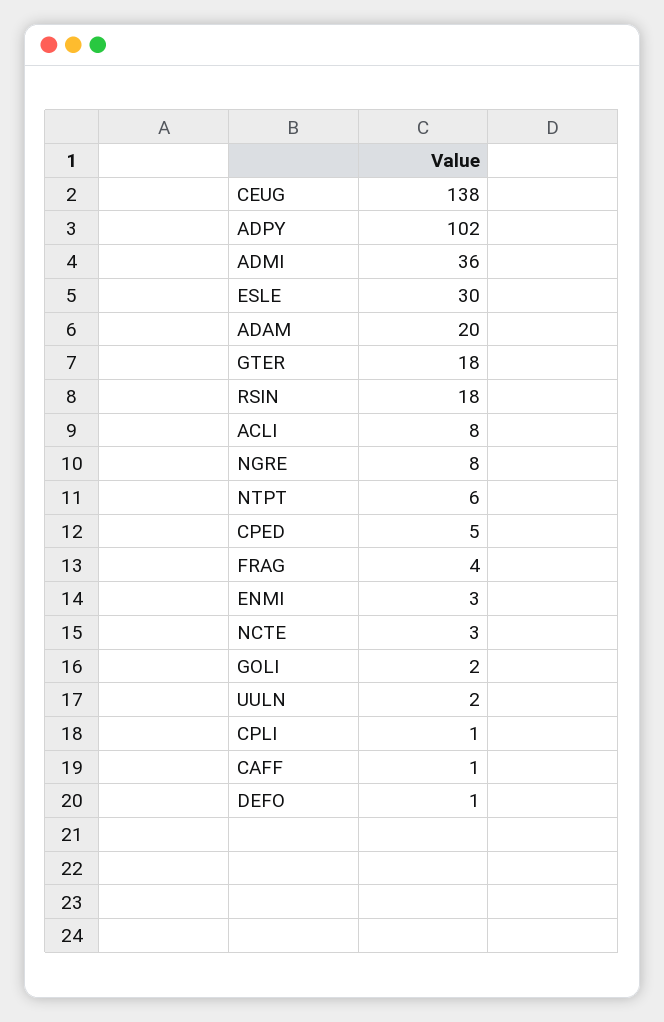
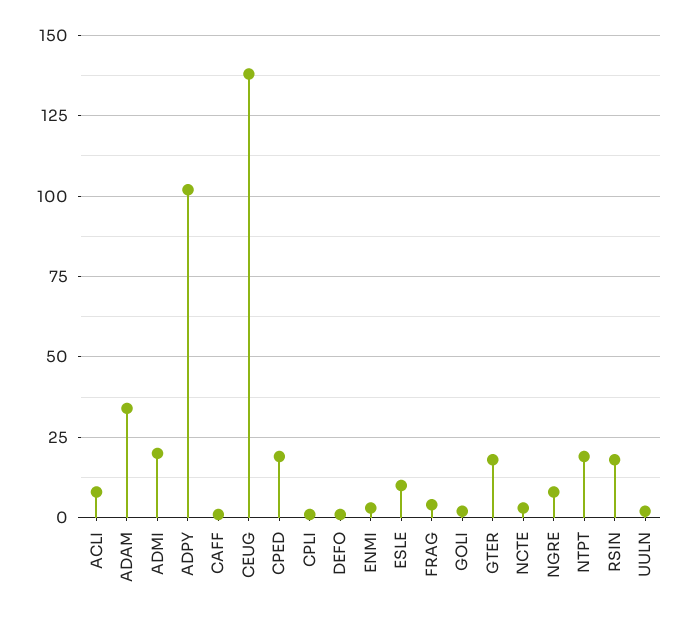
ADMI: 36 -> 20
ESLE: 30 -> 10
ADAM: 20 -> 35
NTPT: 6 -> 20
CPED: 5 -> 20

